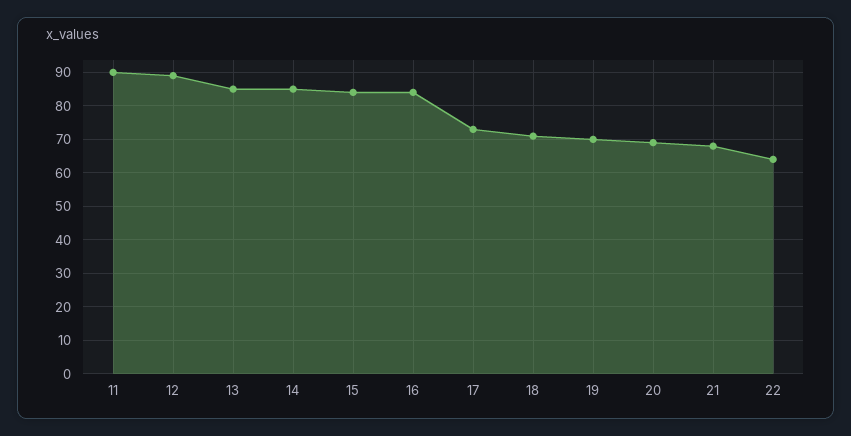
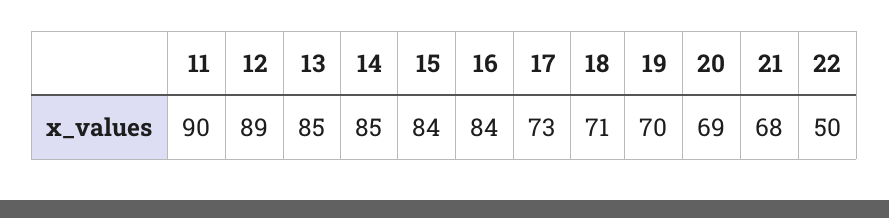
22: 65 -> 50

